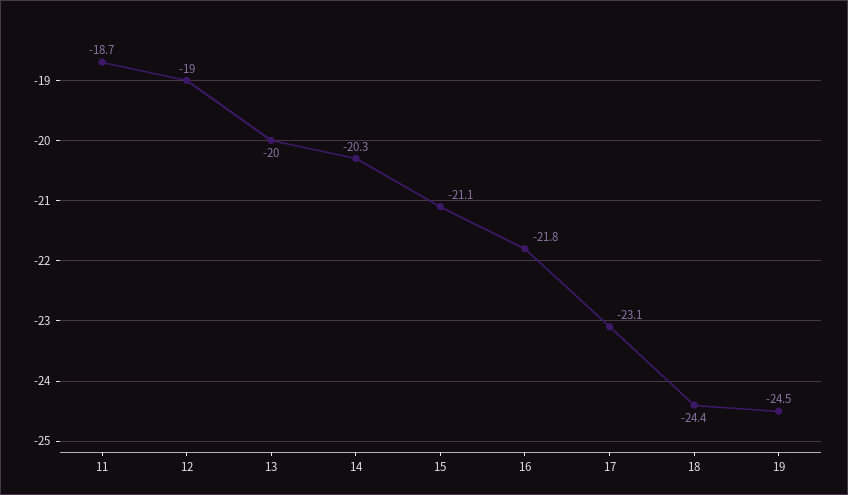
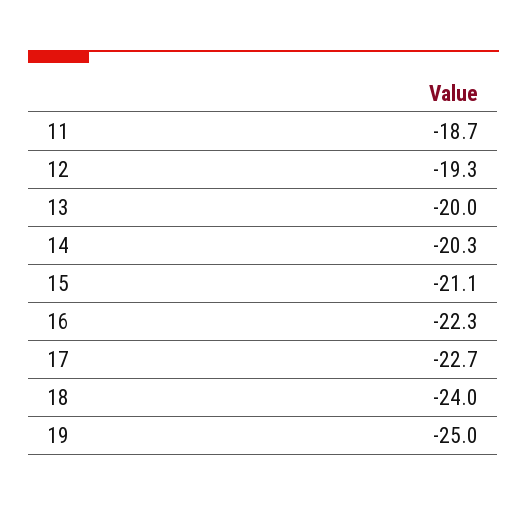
12: -19 -> -19.3
16: -21.8 -> -22.3
17: -23.1 -> -22.7
18: -24.4 -> -24
19: -24.5 -> -25

